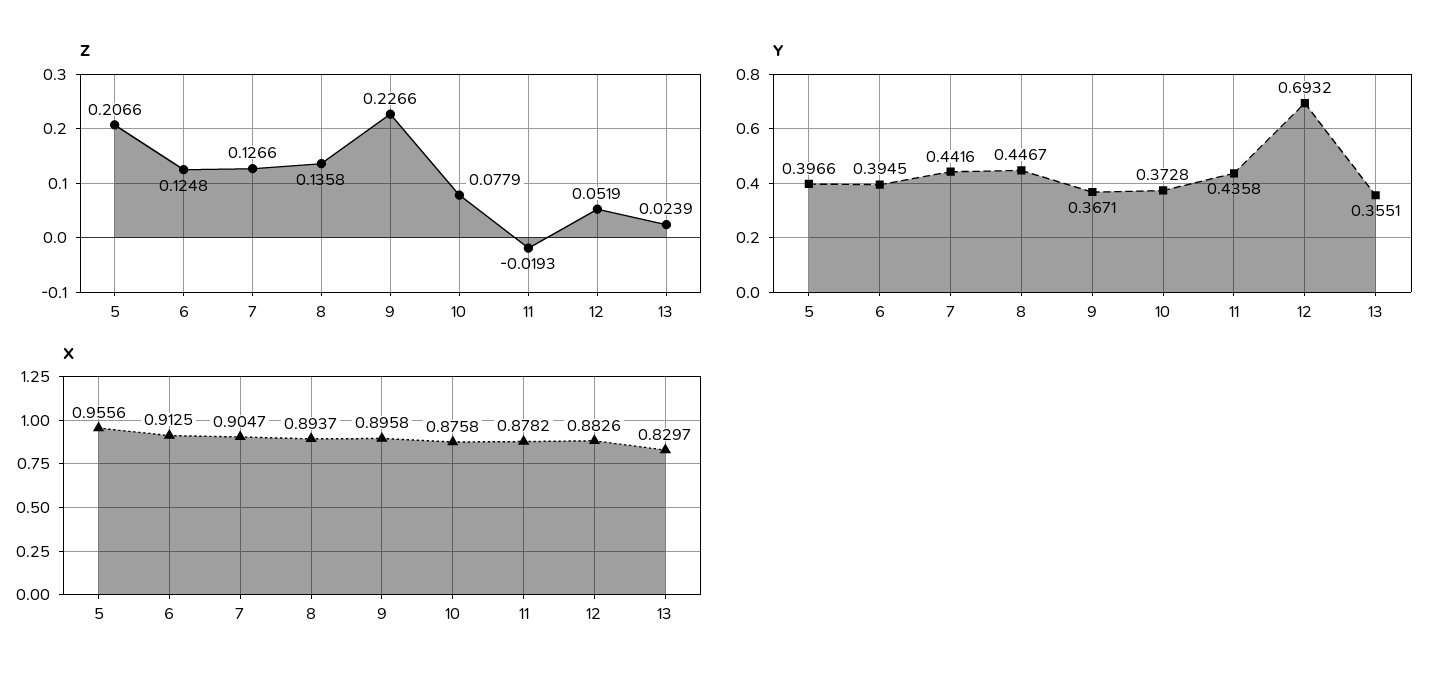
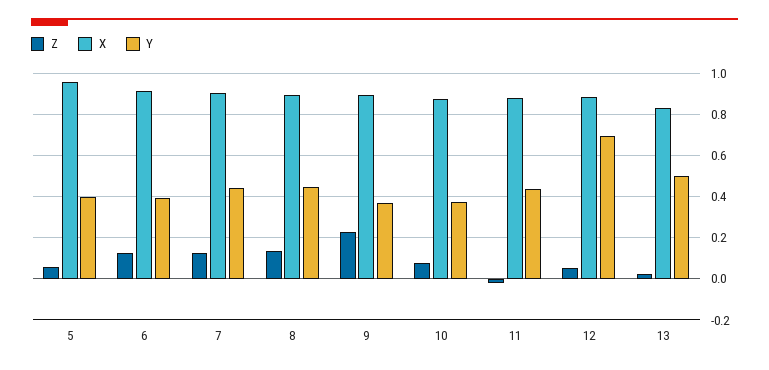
Z, 5: 0.2066 -> 0.05
Y, 13: 0.3551 -> 0.5

